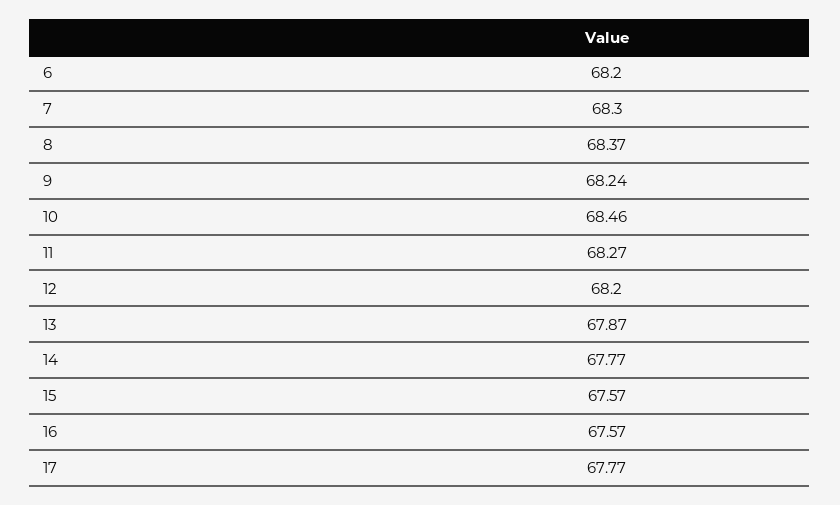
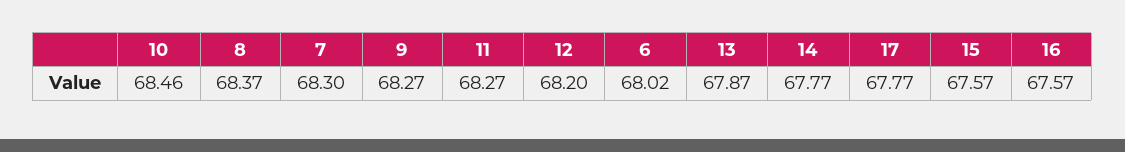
6: 68.2 -> 68.02
9: 68.24 -> 68.27

